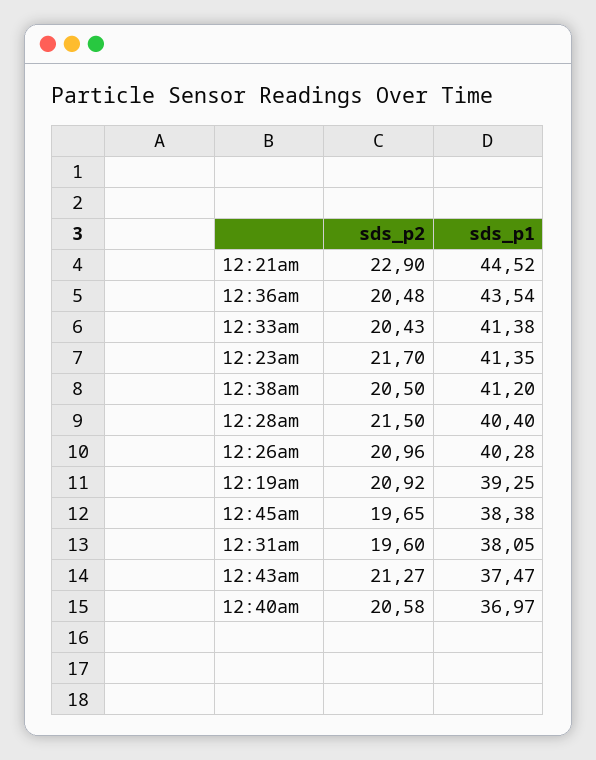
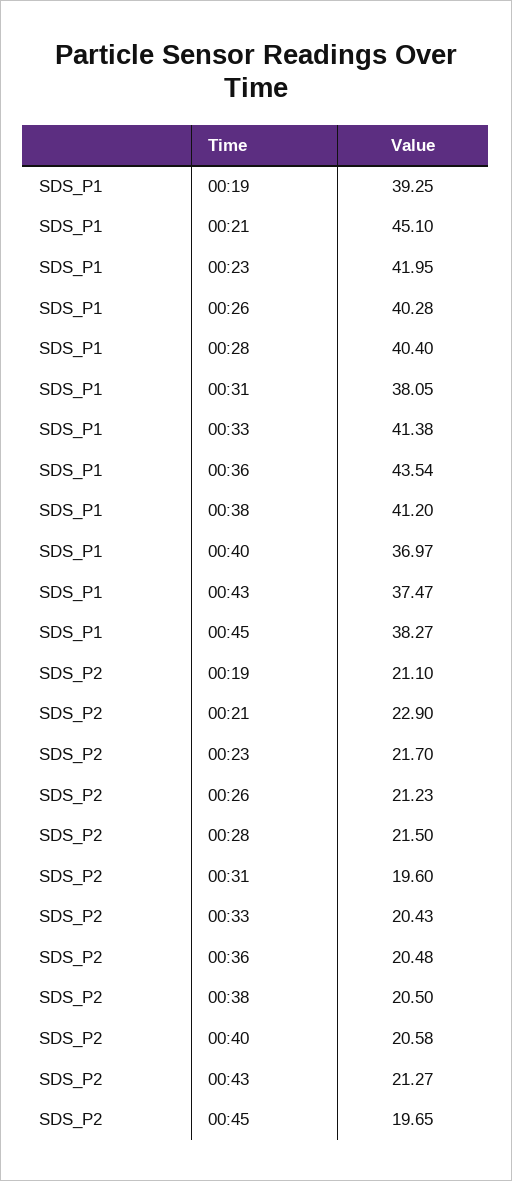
sds_p1, 12:21am: 44.52 -> 45.1
sds_p1, 12:23am: 41.35 -> 41.95
sds_p2, 12:26am: 20.96 -> 21.23
sds_p2, 12:19am: 20.92 -> 21.1
sds_p1, 12:45am: 38.38 -> 38.27

